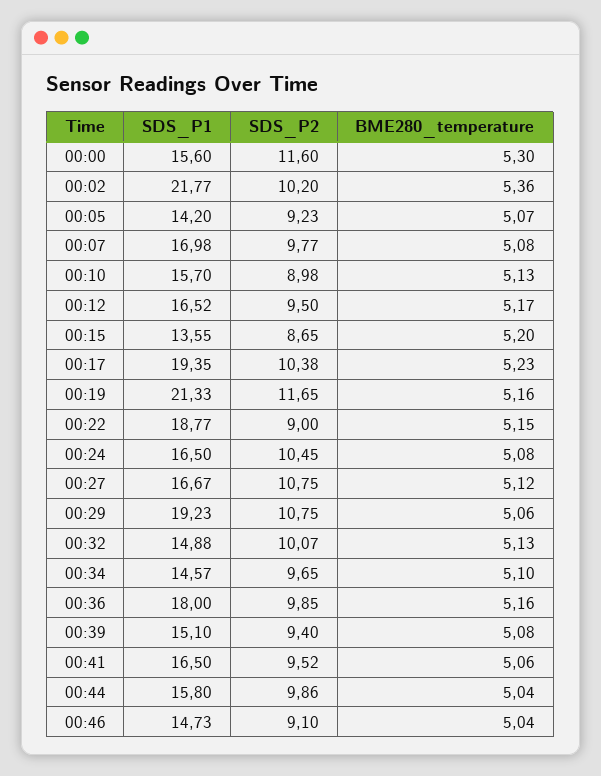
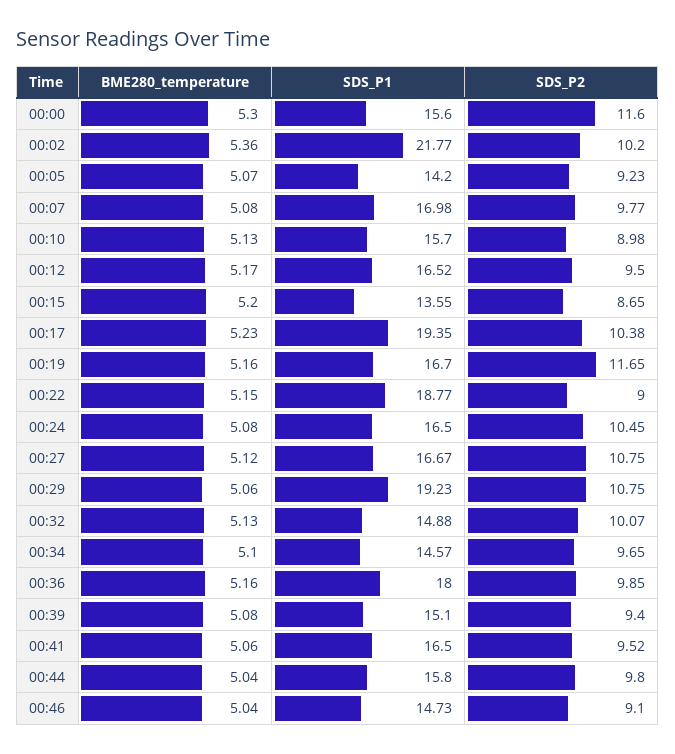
SDS_P1, 00:19: 21.33 -> 16.7
SDS_P2, 00:44: 9.86 -> 9.8

